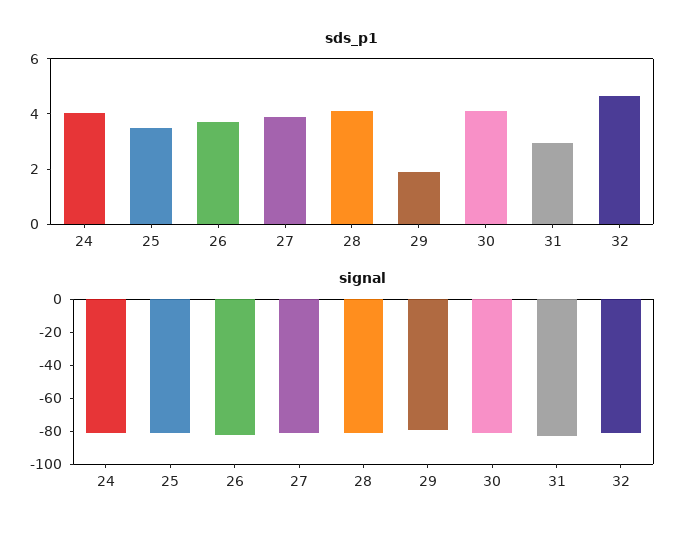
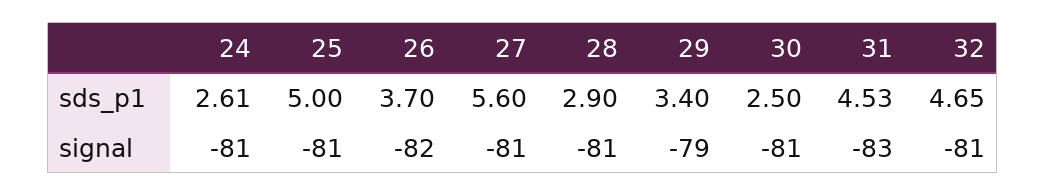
sds_p1, 24: 4 -> 2.61
sds_p1, 25: 3.5 -> 5
sds_p1, 27: 4 -> 5.6
sds_p1, 28: 4 -> 2.9
sds_p1, 29: 2 -> 3.4
sds_p1, 30: 4 -> 2.5
sds_p1, 31: 3 -> 4.53

